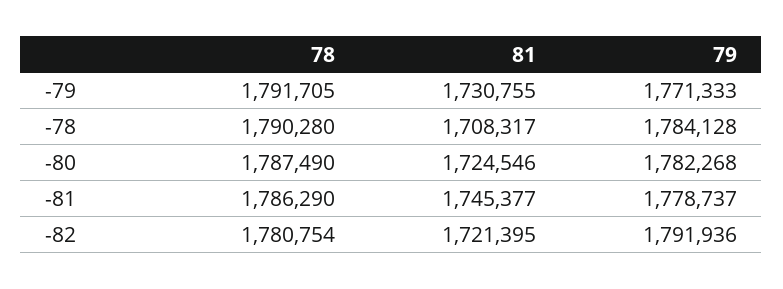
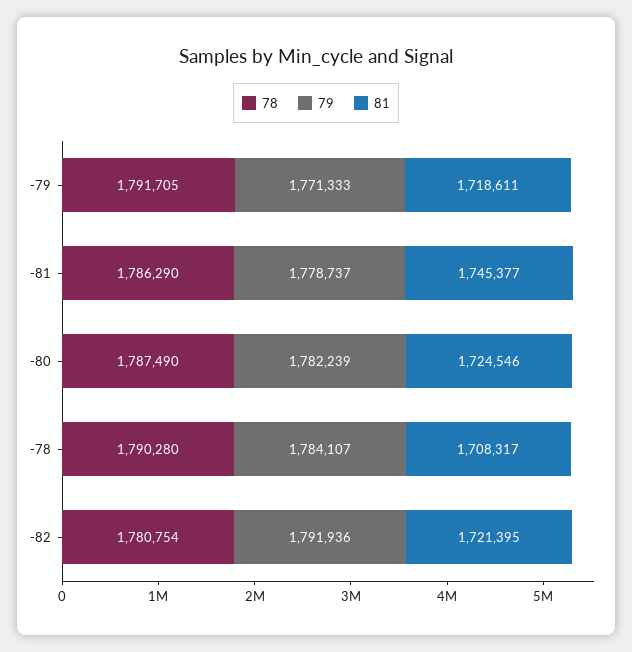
81, -79: 1730755 -> 1718611
79, -78: 1784128 -> 1784107
79, -80: 1782268 -> 1782239

